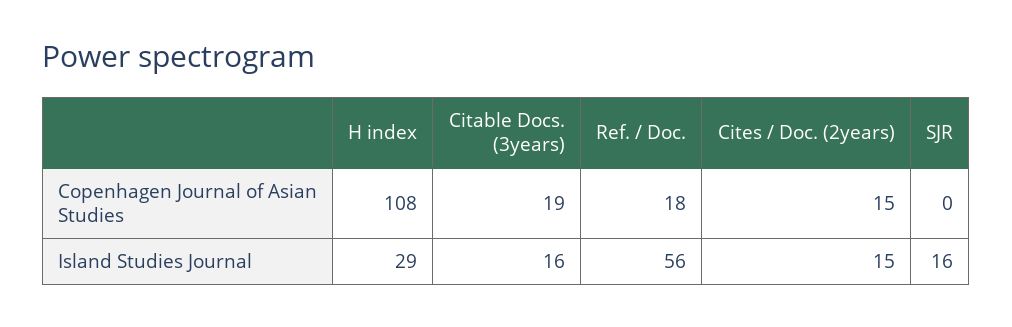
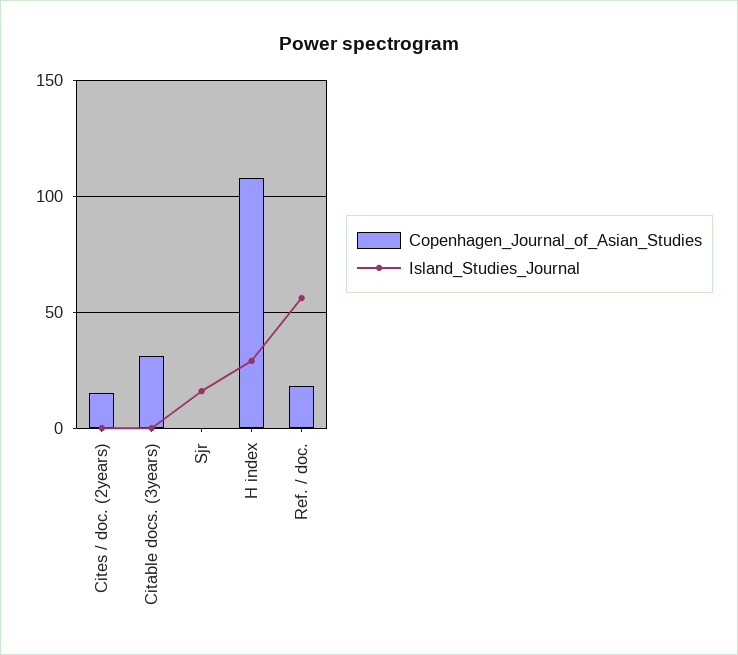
Copenhagen Journal of Asian Studies, Citable Docs. (3years): 19 -> 30
Island Studies Journal, Citable Docs. (3years): 16 -> 0
Island Studies Journal, Cites / Doc. (2years): 15 -> 0

